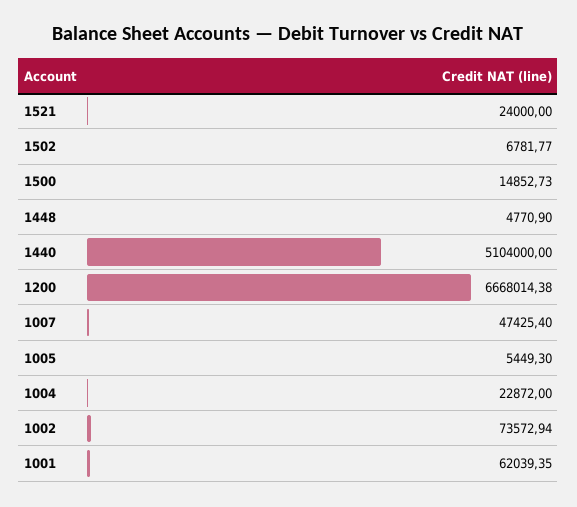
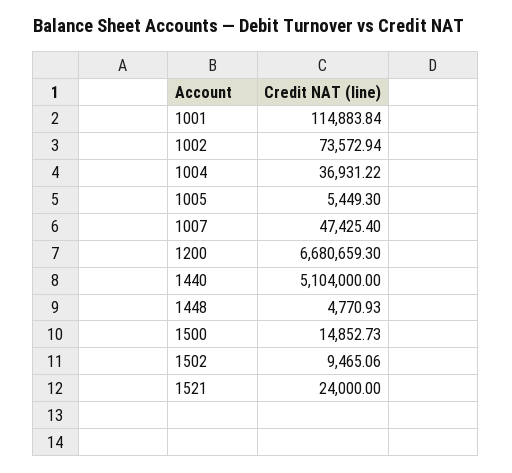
1502: 6781.77 -> 9465.06
1448: 4770.9 -> 4770.93
1200: 6668014.38 -> 6680659.3
1004: 22872 -> 36931.22
1001: 62039.35 -> 114883.84

